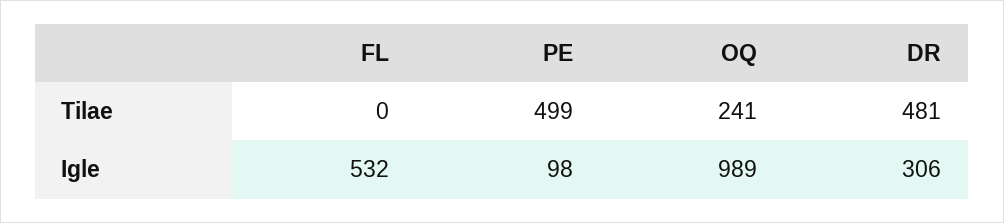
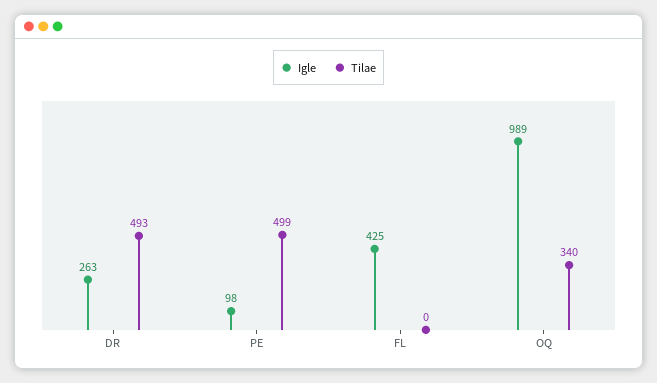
Tilae, OQ: 241 -> 340
Tilae, DR: 481 -> 493
Igle, FL: 532 -> 425
Igle, DR: 306 -> 263

